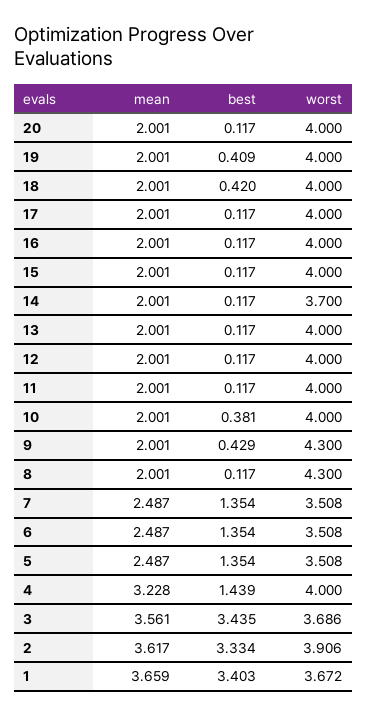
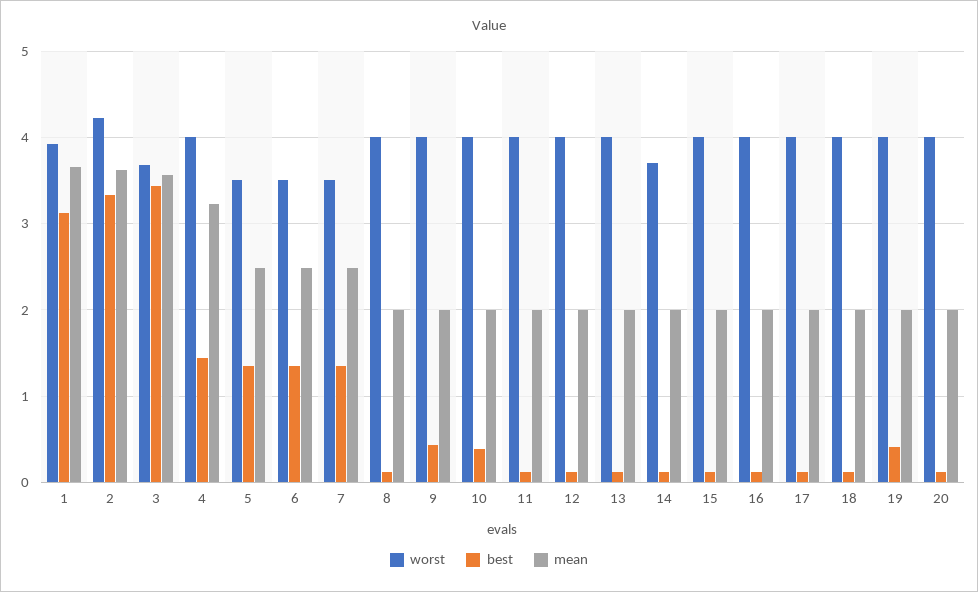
best, 18: 0.42 -> 0.1
worst, 9: 4.3 -> 4
worst, 8: 4.3 -> 4
worst, 2: 3.906 -> 4.2
best, 1: 3.403 -> 3.1
worst, 1: 3.672 -> 3.9

